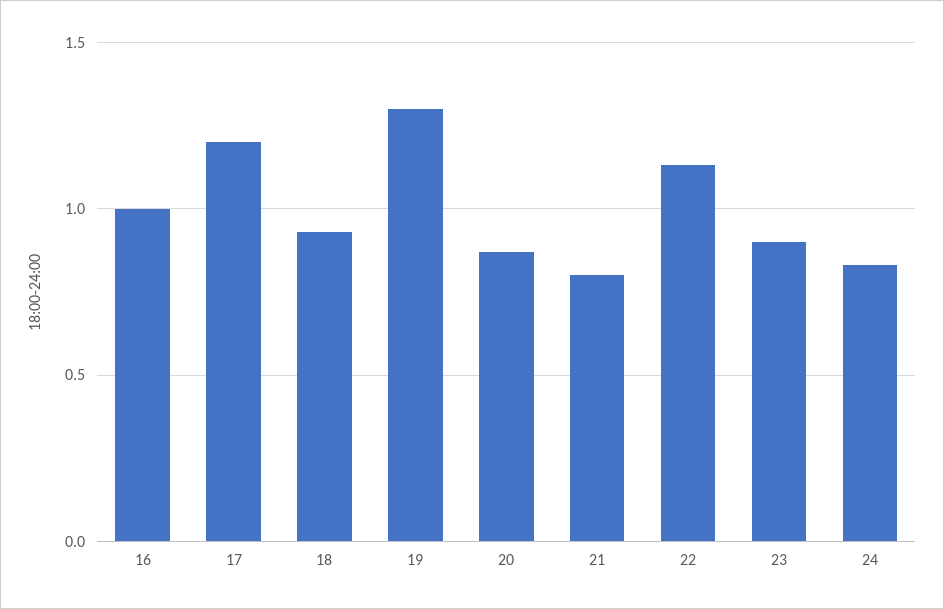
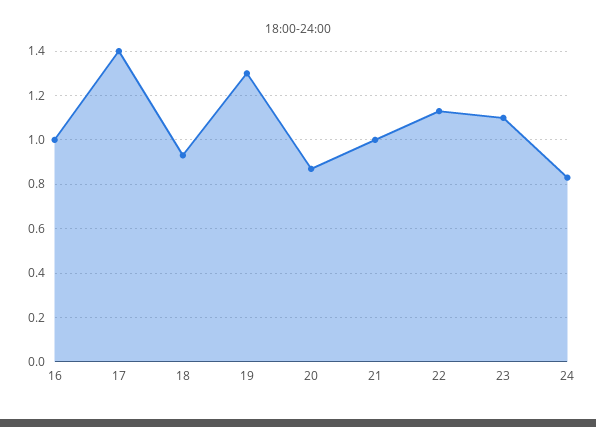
17: 1.2 -> 1.4
21: 0.8 -> 1
23: 0.9 -> 1.1

